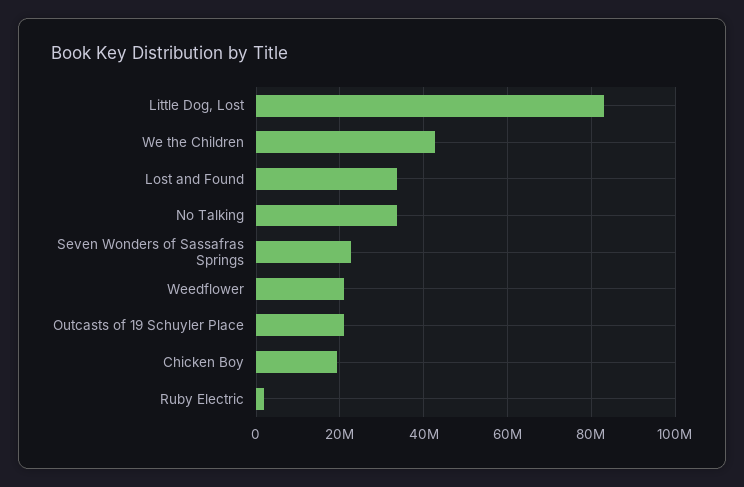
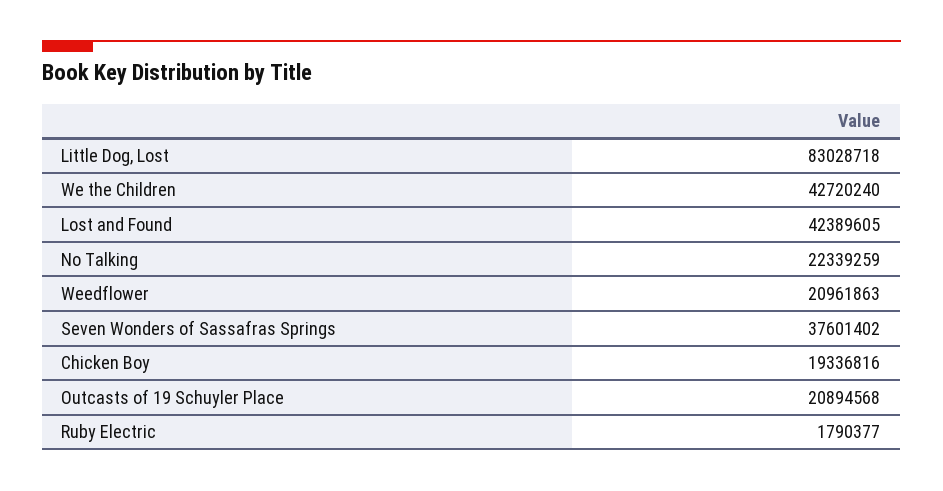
Lost and Found: 34000000 -> 42389605
No Talking: 34000000 -> 22339259
Seven Wonders of Sassafras Springs: 22000000 -> 37601402

